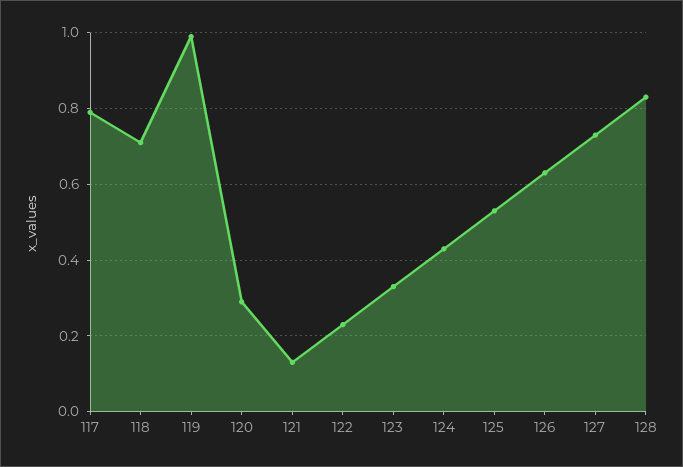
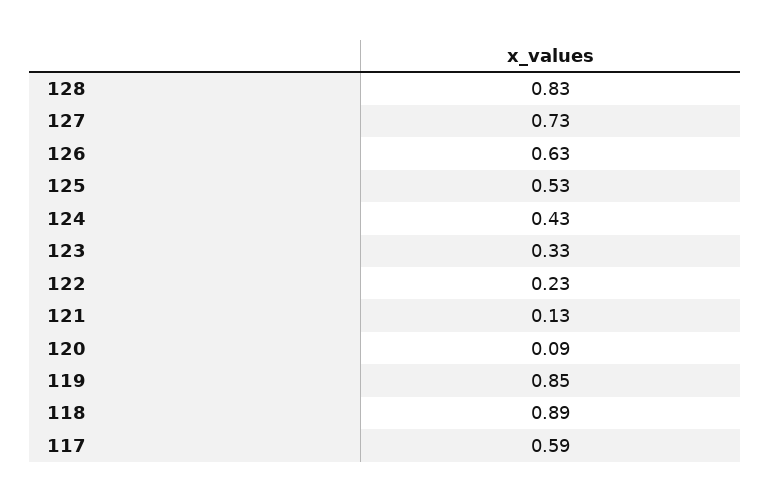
117: 0.8 -> 0.59
118: 0.7 -> 0.89
119: 1 -> 0.85
120: 0.3 -> 0.09

